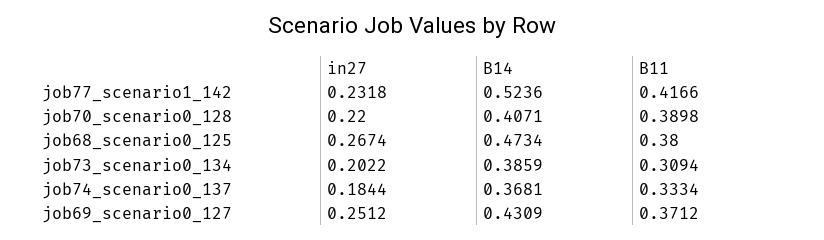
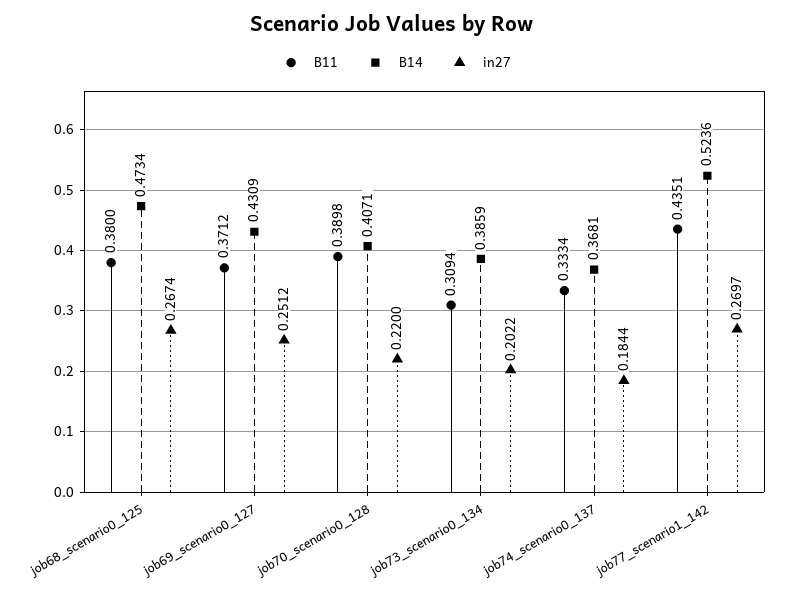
in27, job77_scenario1_142: 0.2318 -> 0.2697
B11, job77_scenario1_142: 0.4166 -> 0.4351

